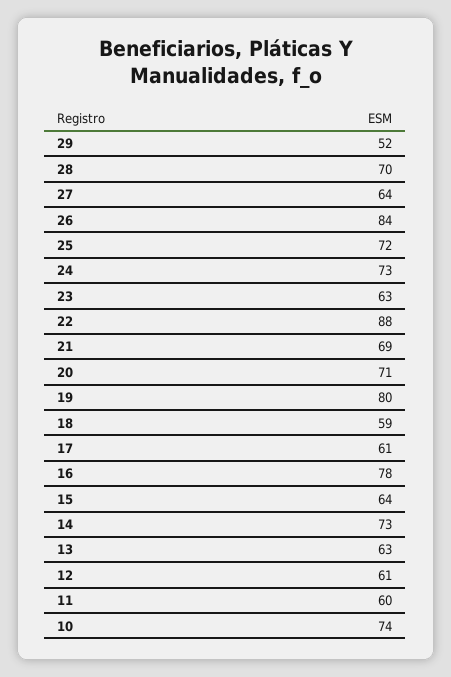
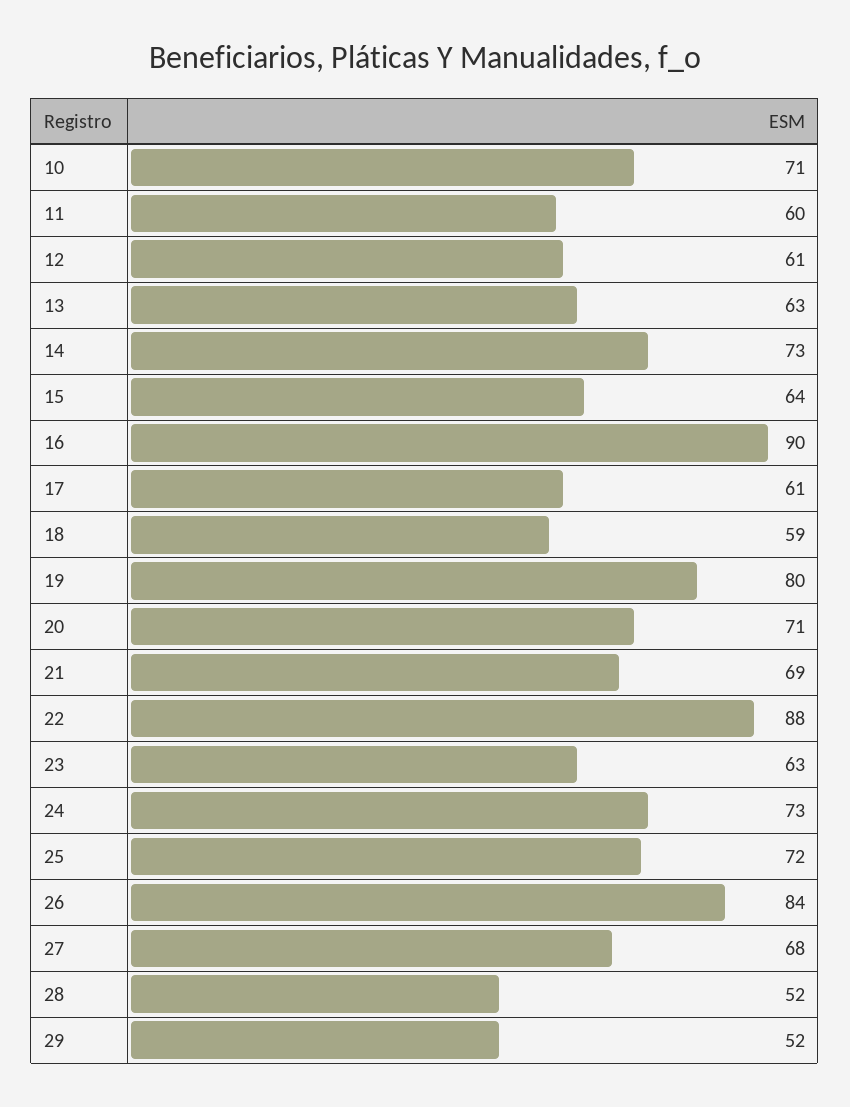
28: 70 -> 52
27: 64 -> 68
16: 78 -> 90
10: 74 -> 71

